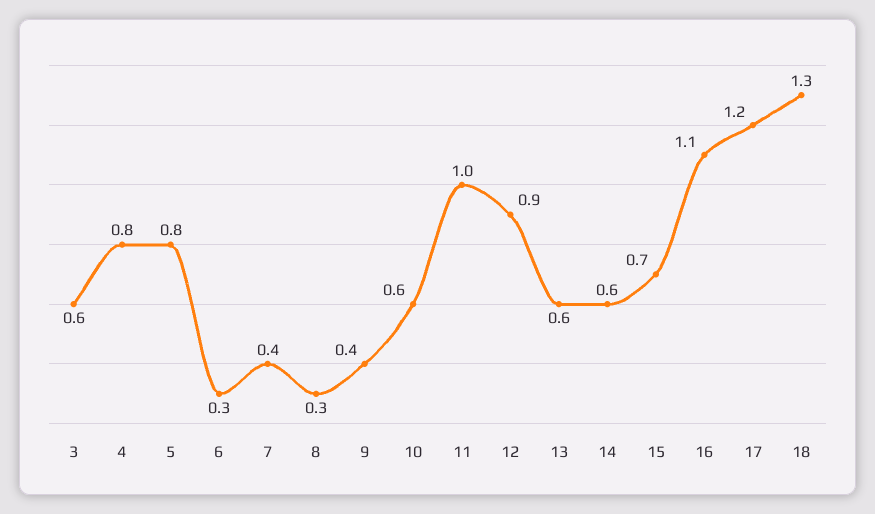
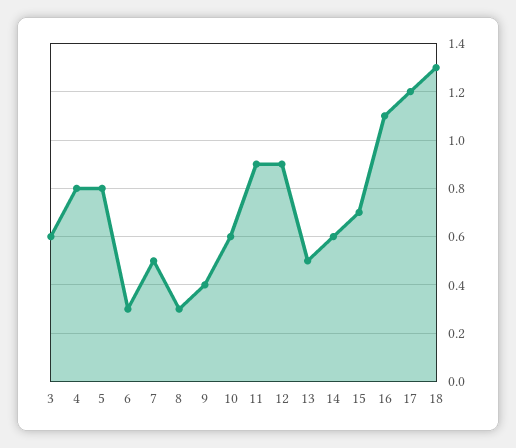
7: 0.4 -> 0.5
11: 1 -> 0.9
13: 0.6 -> 0.5

